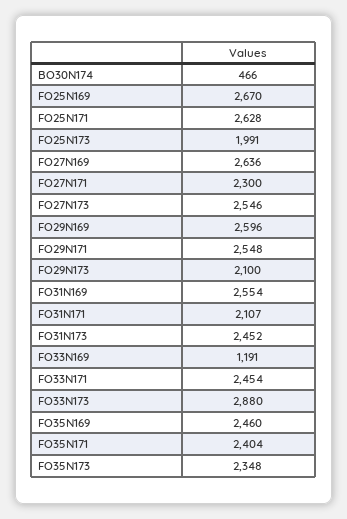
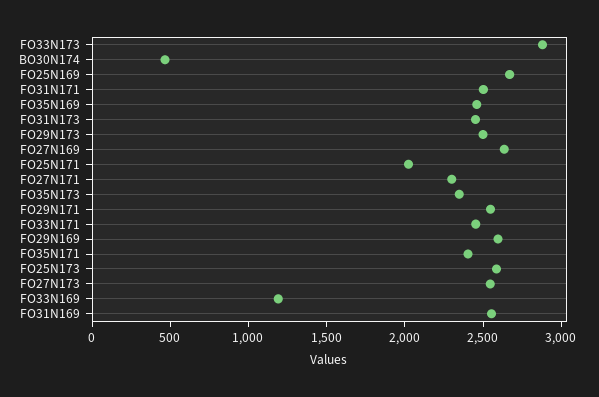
FO25N171: 2628 -> 2000
FO25N173: 1991 -> 2600
FO29N173: 2100 -> 2500
FO31N171: 2107 -> 2500

